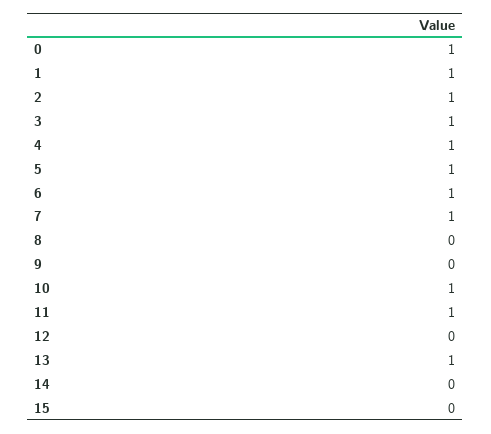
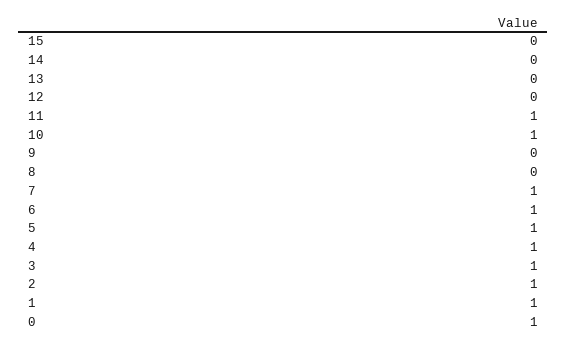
13: 1 -> 0

